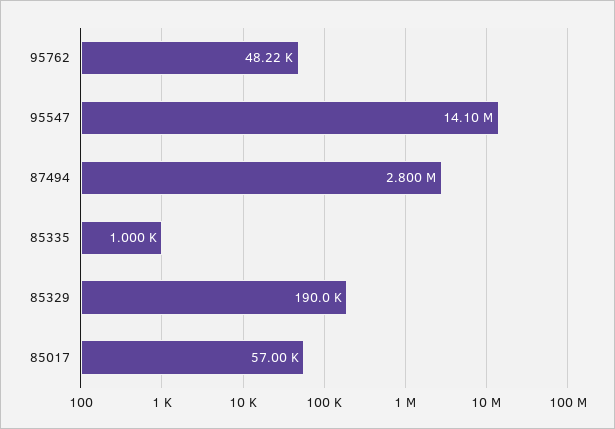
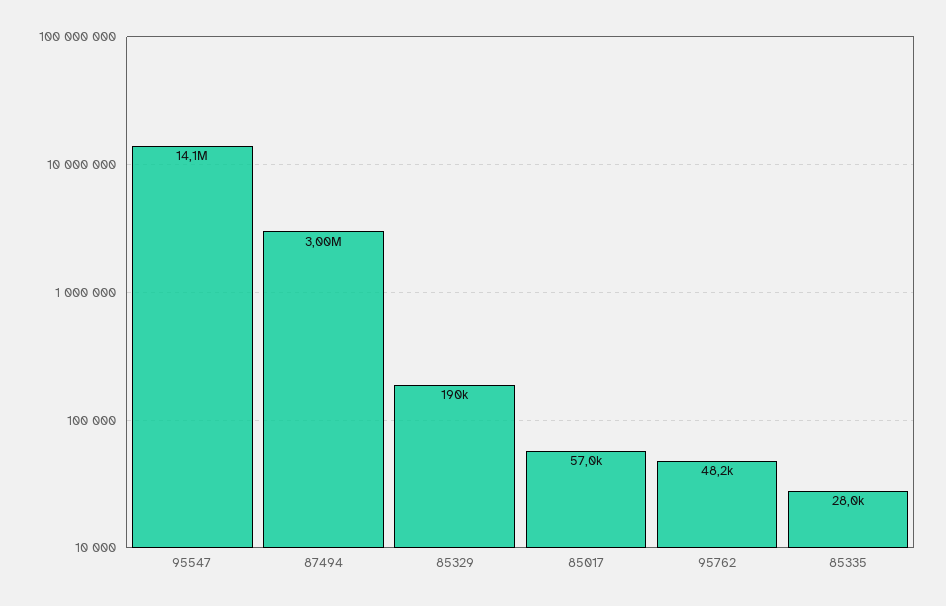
87494: 2800000 -> 3000000
85335: 1000 -> 28000

